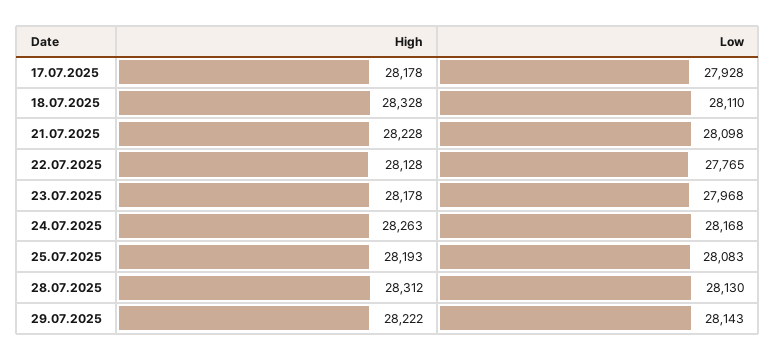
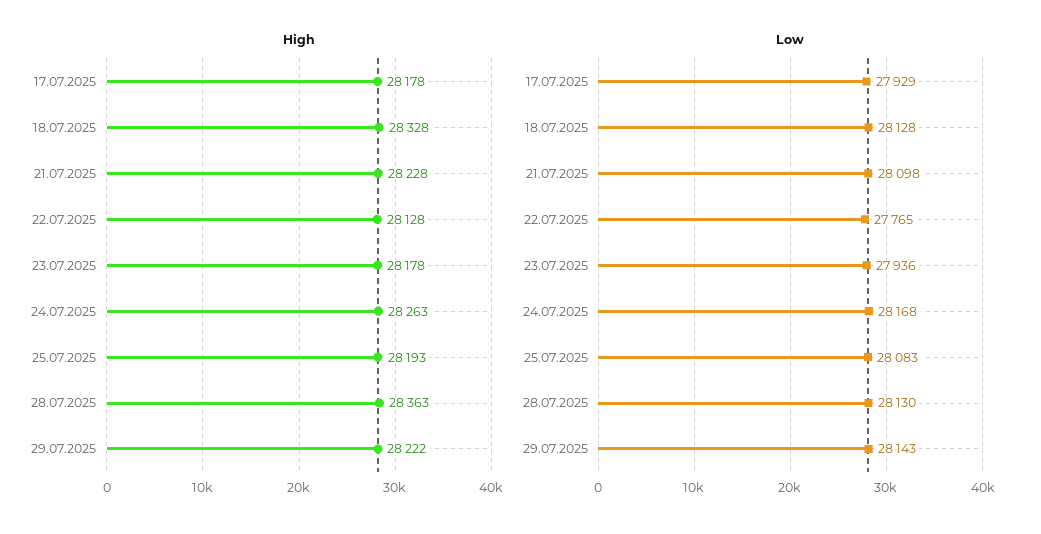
Low, 17.07.2025: 27928 -> 27929
Low, 18.07.2025: 28110 -> 28128
Low, 23.07.2025: 27968 -> 27936
High, 28.07.2025: 28312 -> 28363

